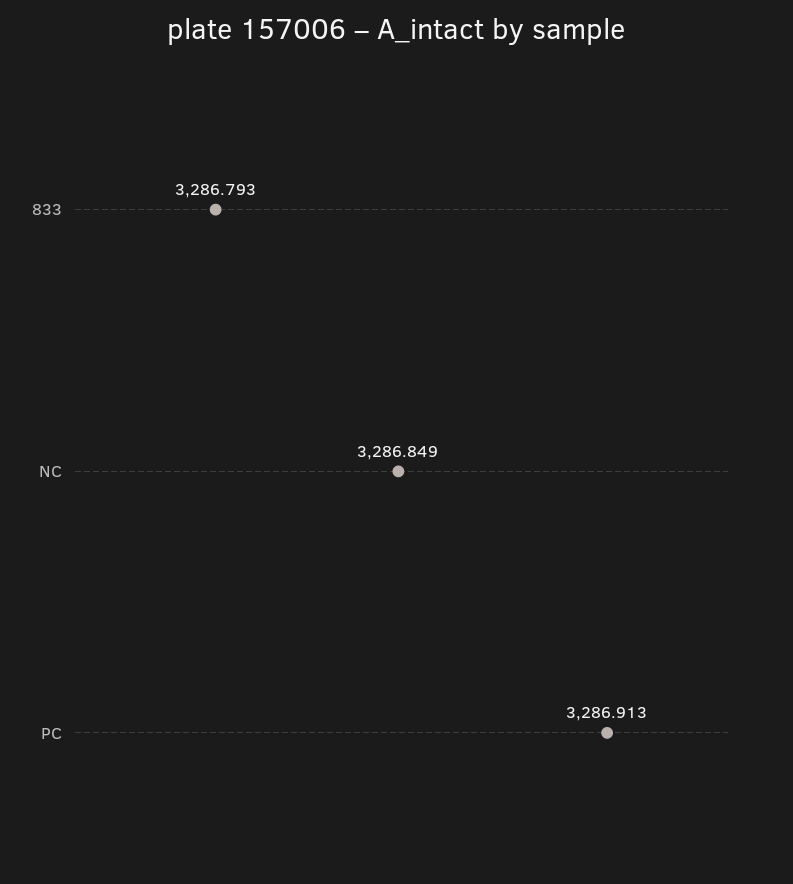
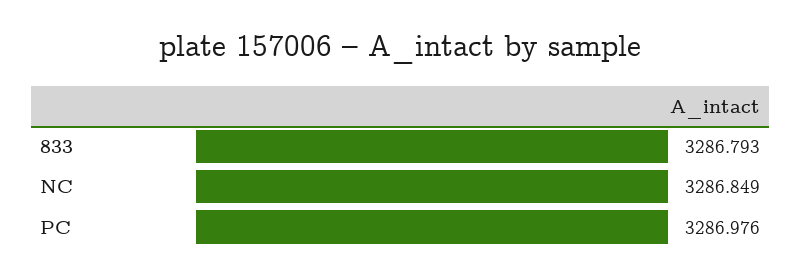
PC: 3286.913 -> 3286.976

